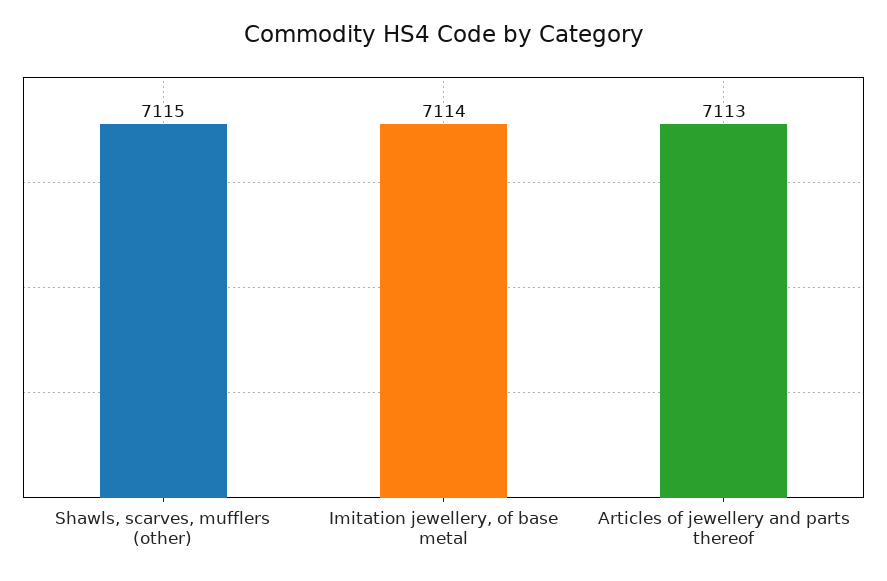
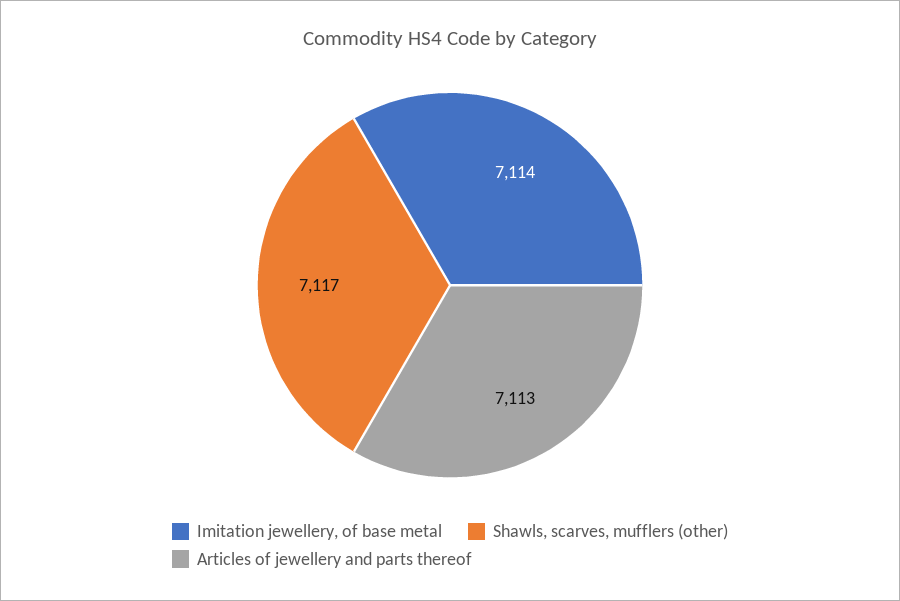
Shawls, scarves, mufflers (other): 7115 -> 7117

